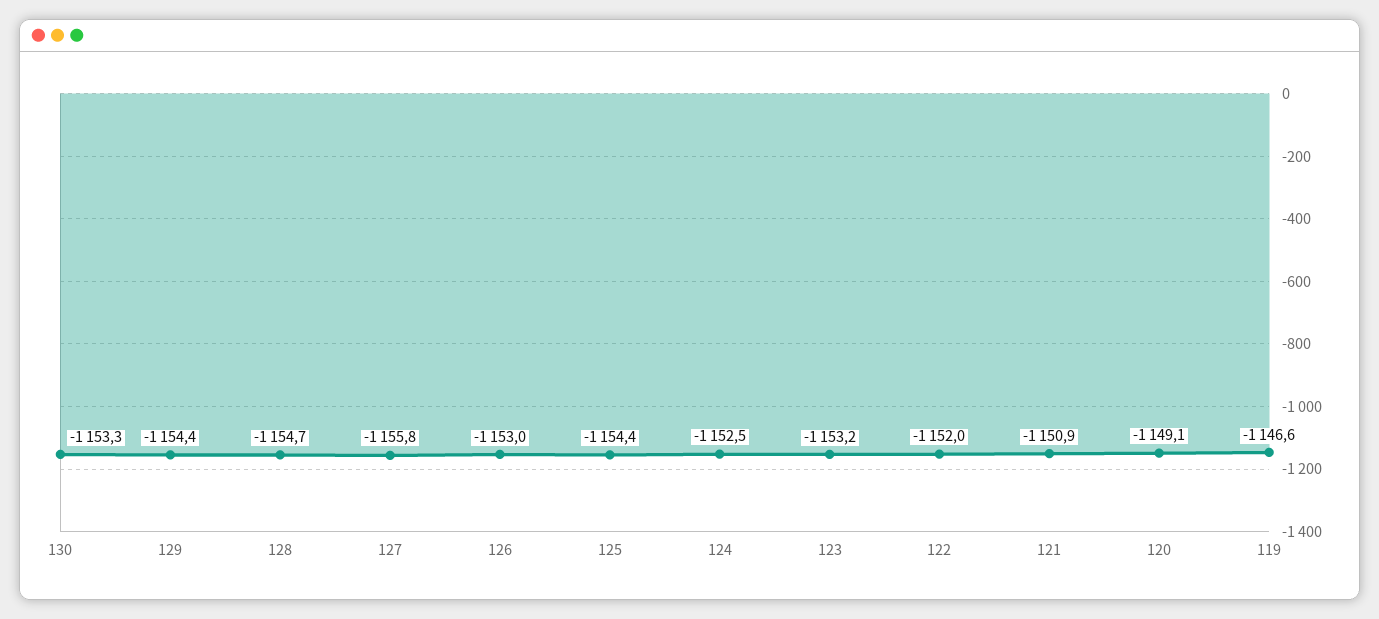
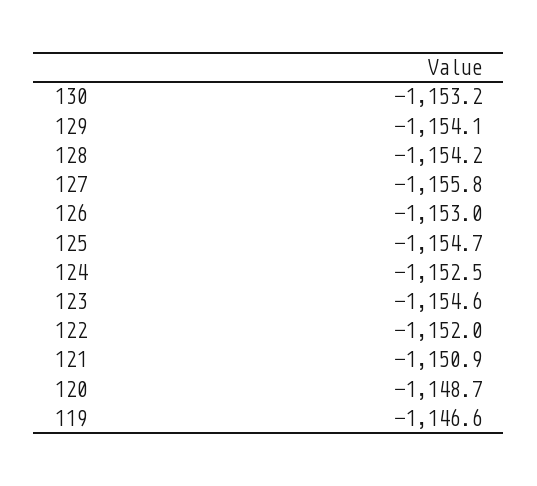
130: -1153.3 -> -1153.2
129: -1154.4 -> -1154.1
128: -1154.7 -> -1154.2
125: -1154.4 -> -1154.7
123: -1153.2 -> -1154.6
120: -1149.1 -> -1148.7

